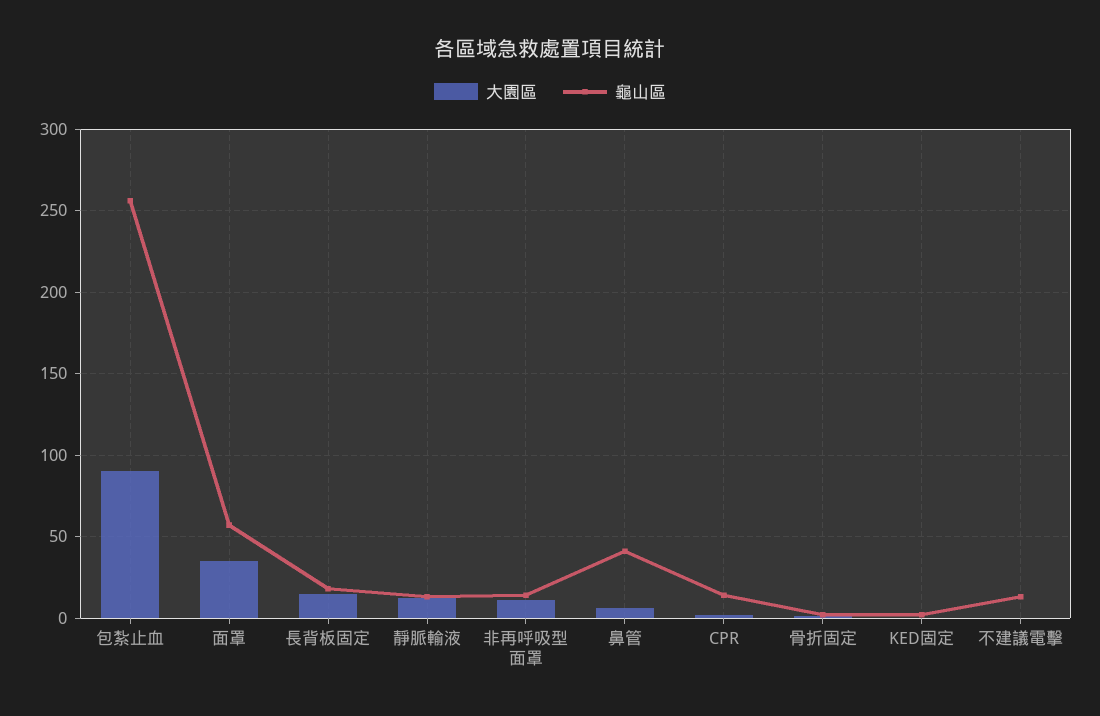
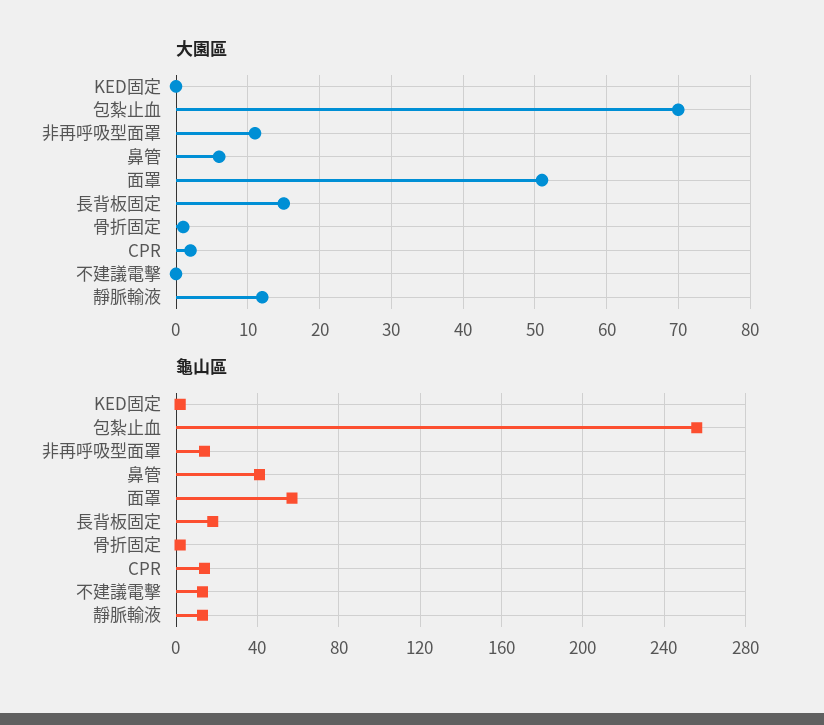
大園區, 包紮止血: 90 -> 70
大園區, 面罩: 35 -> 51

